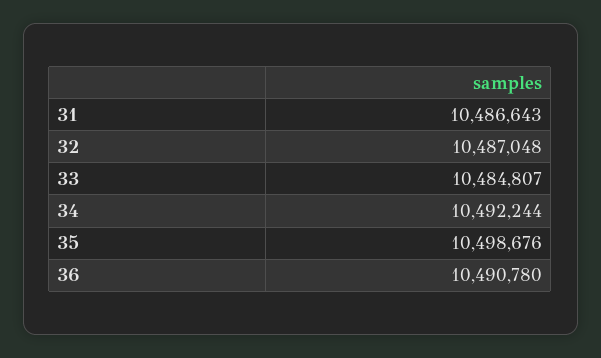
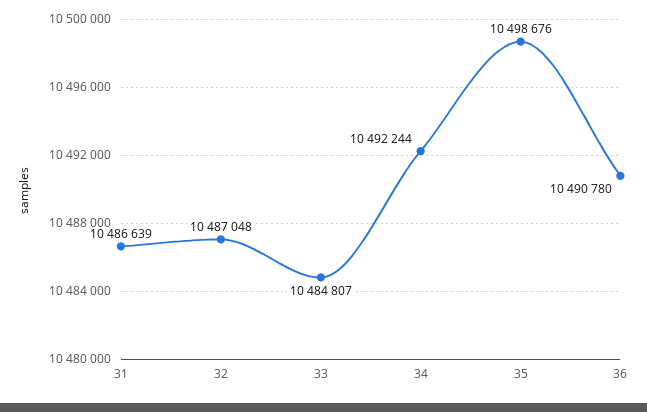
31: 10486643 -> 10486639

